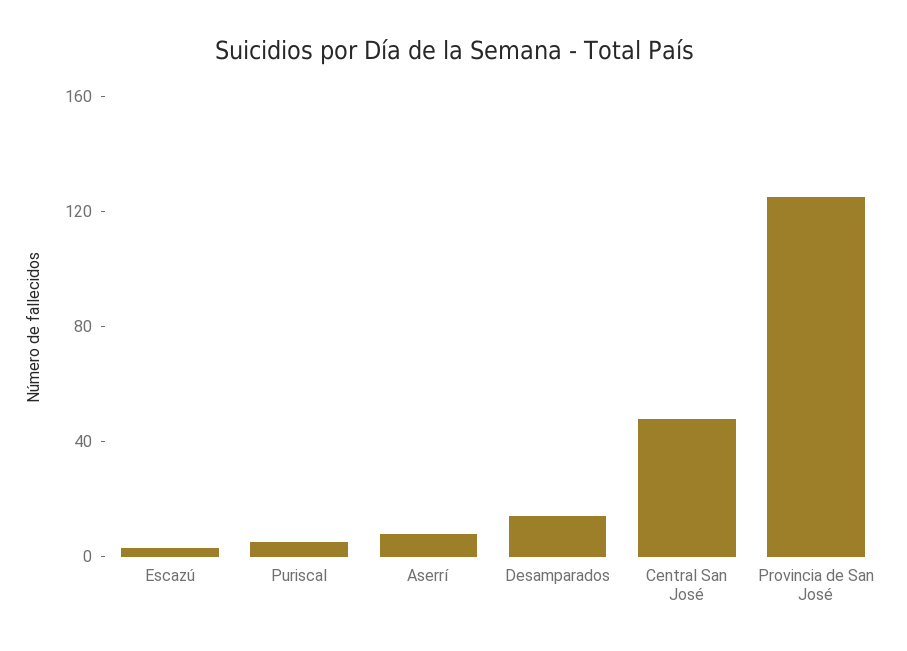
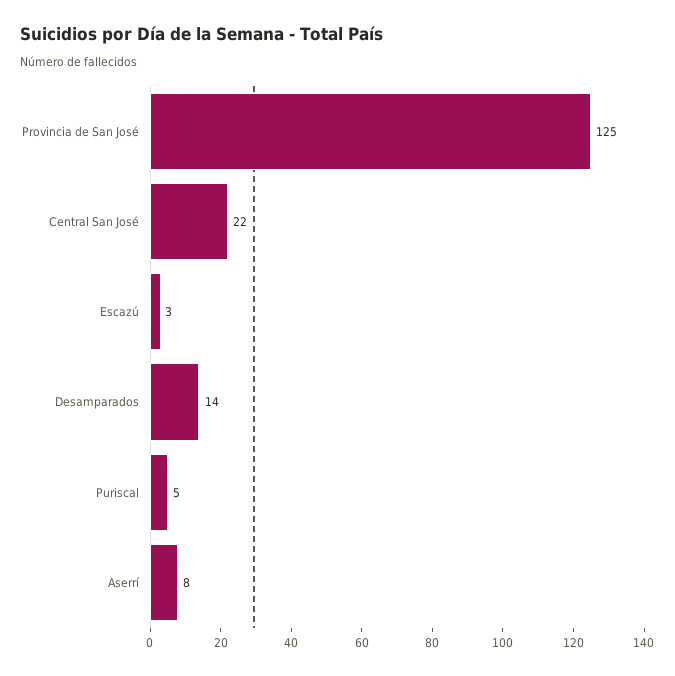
Central San José: 50 -> 22

